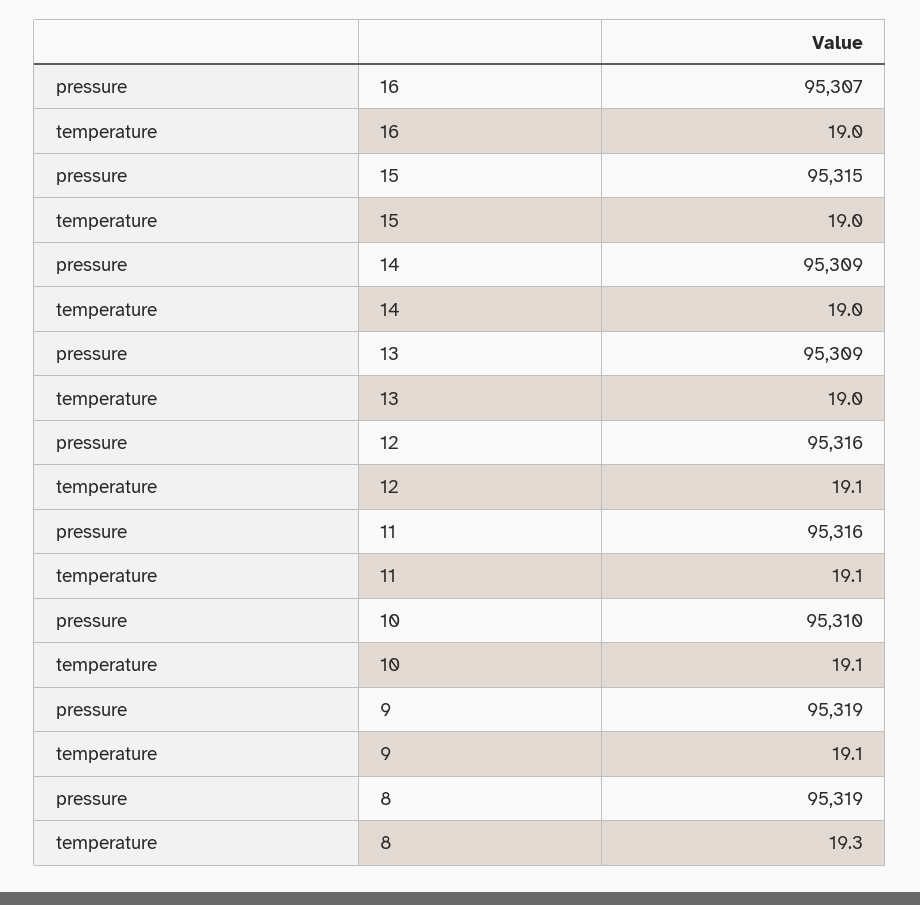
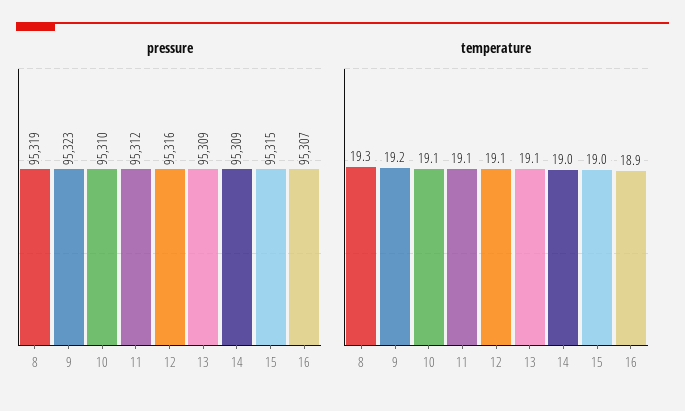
temperature, 16: 19 -> 18.9
temperature, 13: 19 -> 19.1
pressure, 11: 95316 -> 95312
pressure, 9: 95319 -> 95323
temperature, 9: 19.1 -> 19.2

